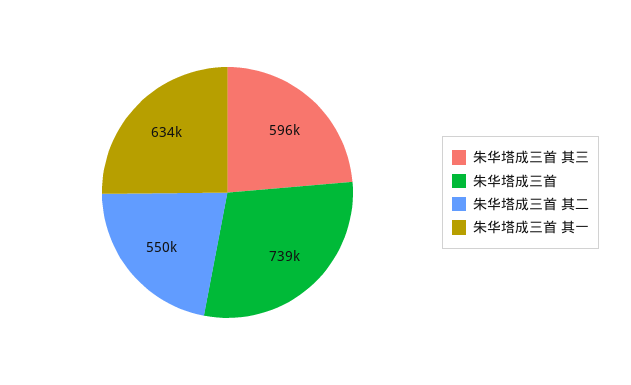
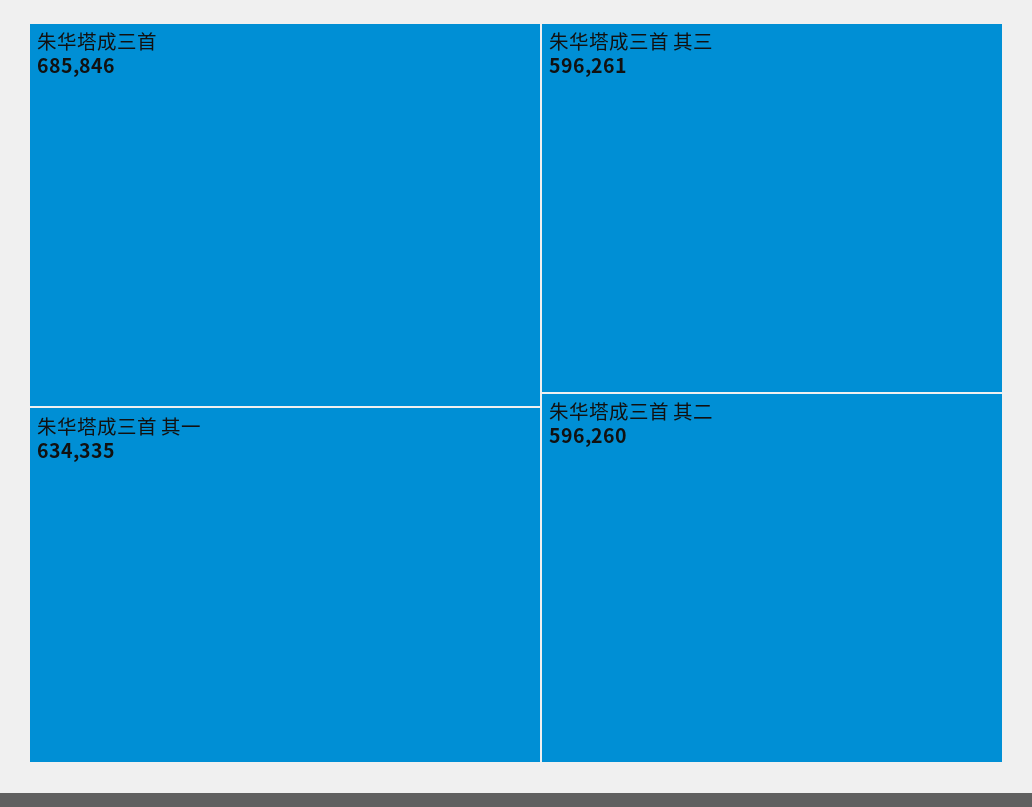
朱华塔成三首: 739000 -> 685846
朱华塔成三首 其二: 550000 -> 596260

